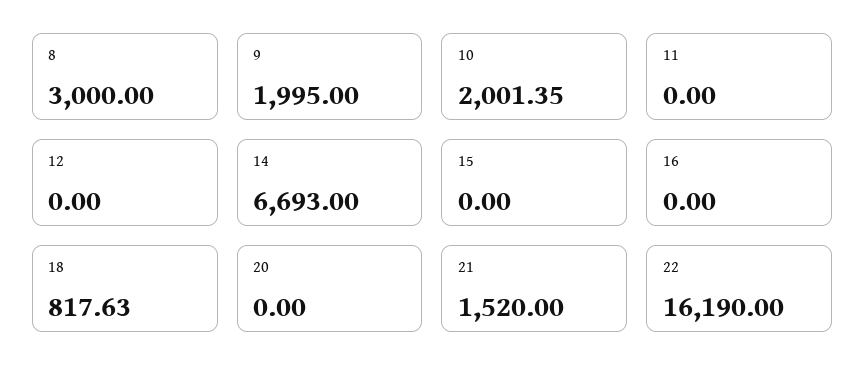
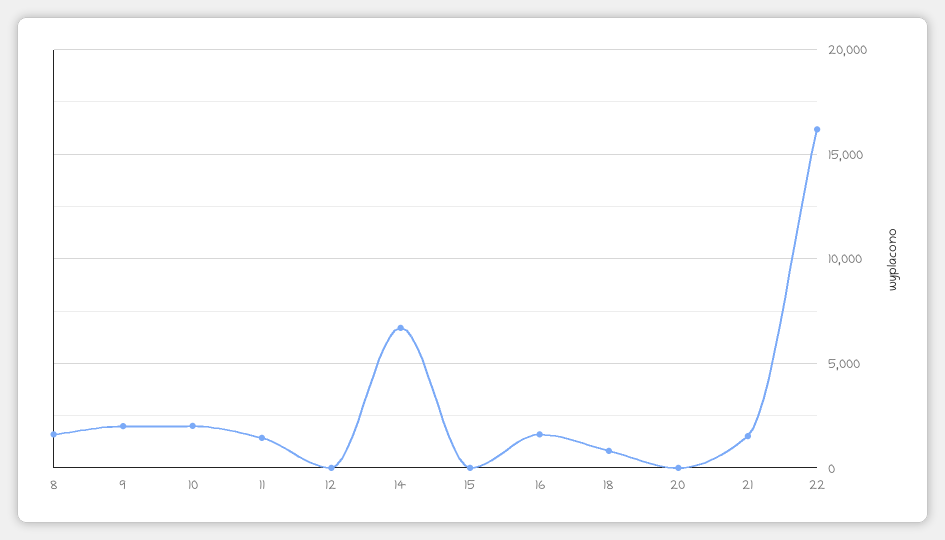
8: 3000 -> 1500
11: 0 -> 1500
16: 0 -> 1500

